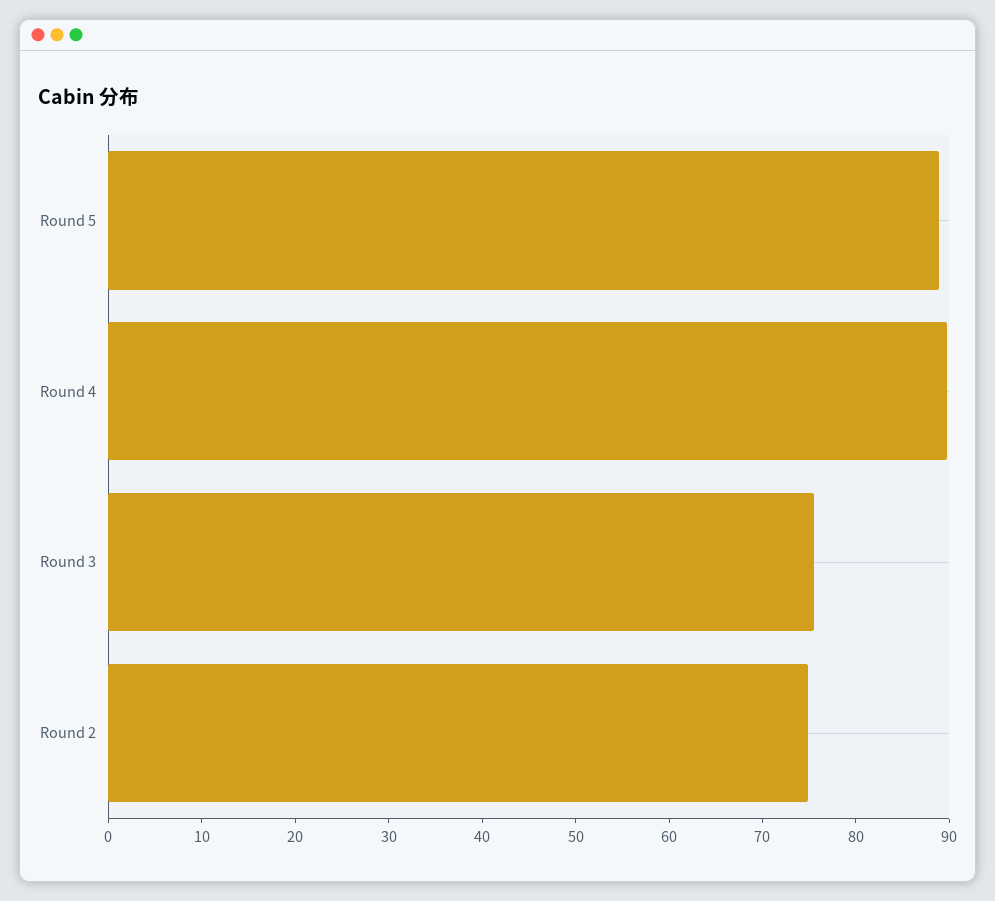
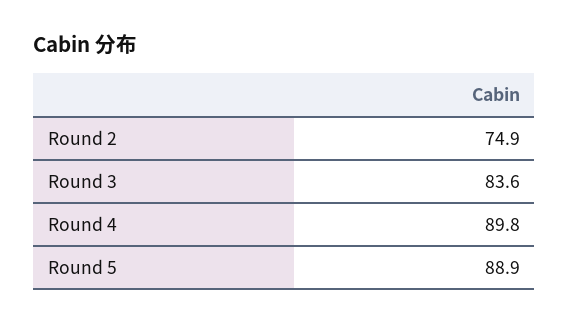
Round 3: 76 -> 83.6

